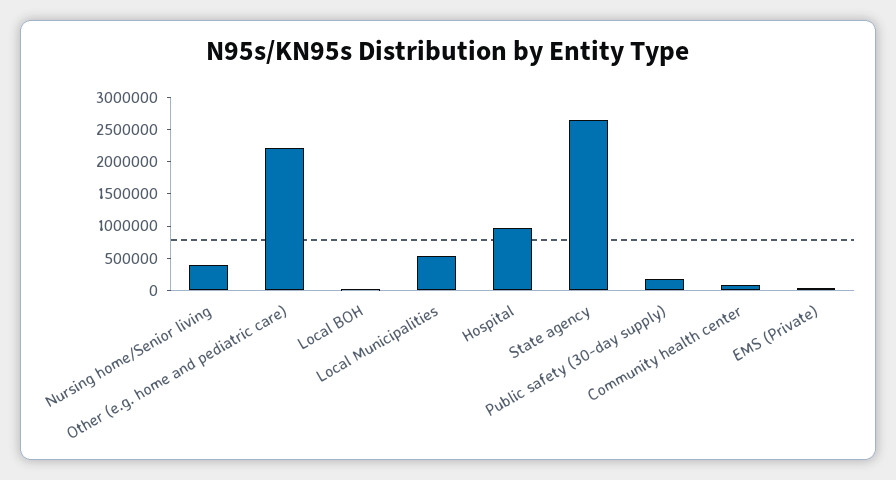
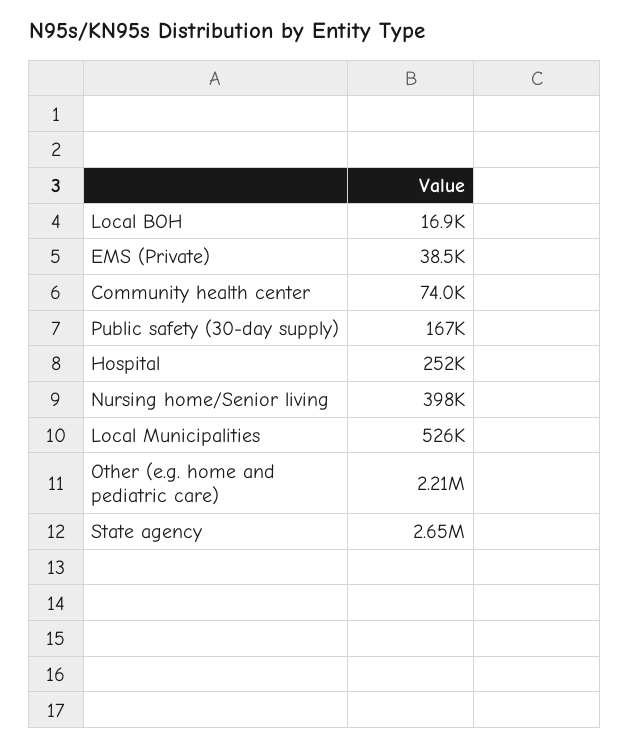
Hospital: 1000000 -> 252000

